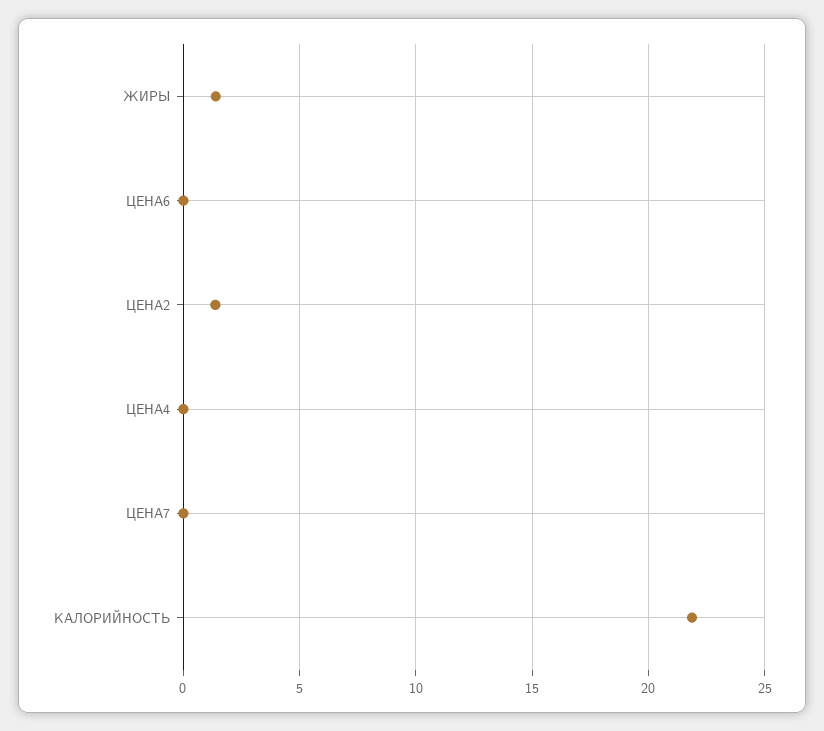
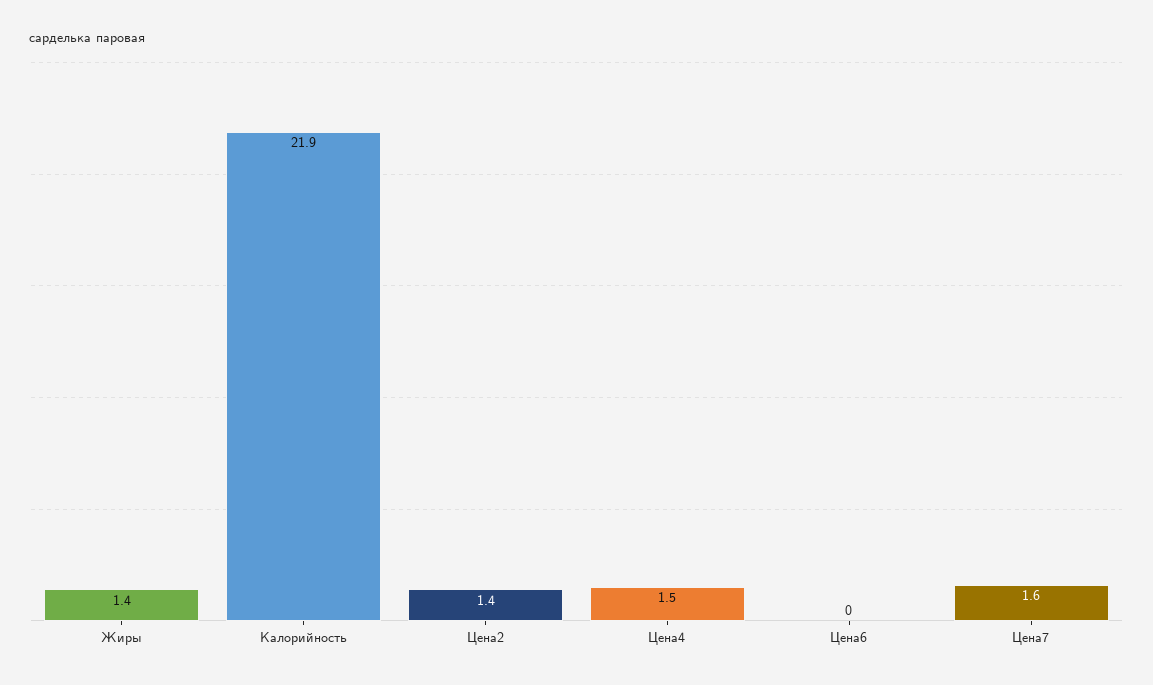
ЦЕНА4: 0 -> 1.5
ЦЕНА7: 0 -> 1.6

